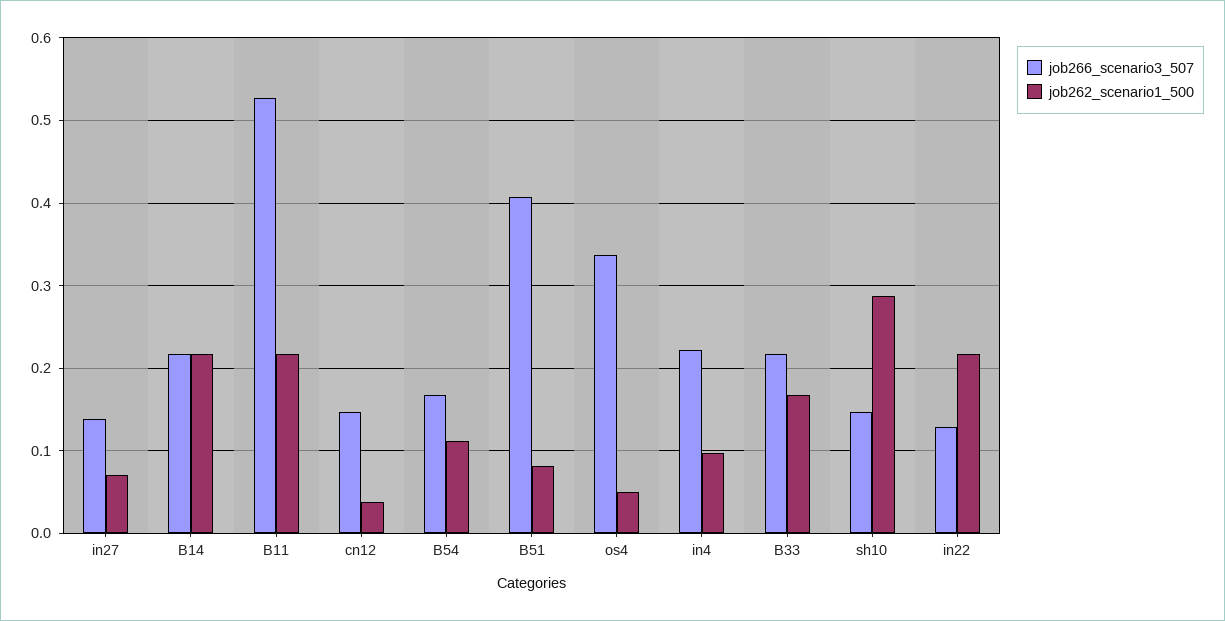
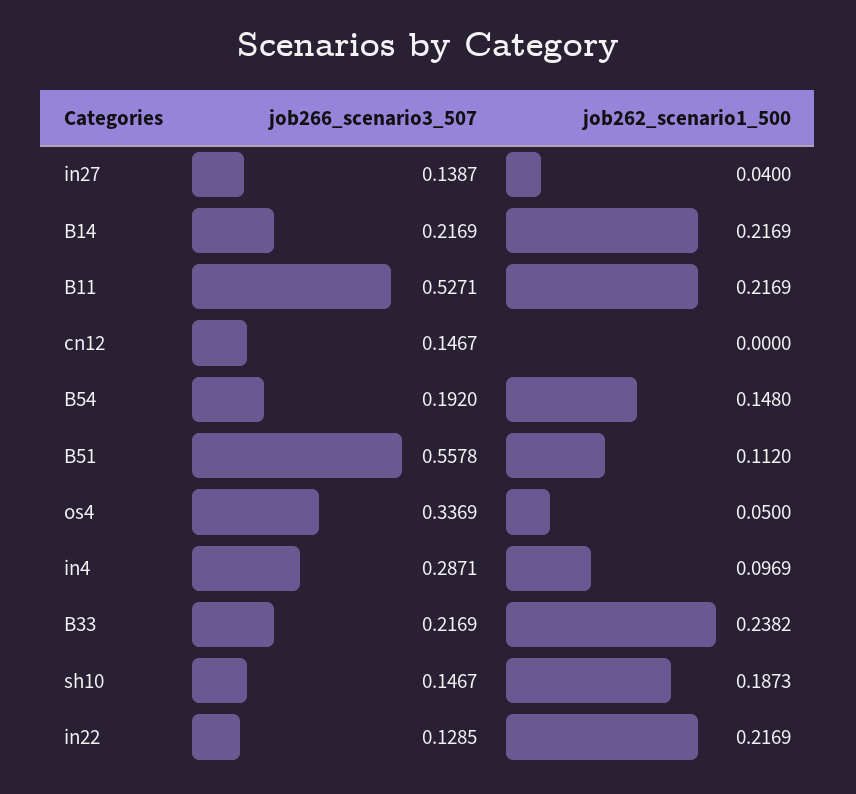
job262_scenario1_500, in27: 0.07 -> 0.04
job262_scenario1_500, cn12: 0.04 -> 0
job266_scenario3_507, B54: 0.17 -> 0.192
job262_scenario1_500, B54: 0.11 -> 0.148
job266_scenario3_507, B51: 0.41 -> 0.5578
job262_scenario1_500, B51: 0.08 -> 0.112
job266_scenario3_507, in4: 0.22 -> 0.2871
job262_scenario1_500, B33: 0.17 -> 0.2382
job262_scenario1_500, sh10: 0.29 -> 0.1873

